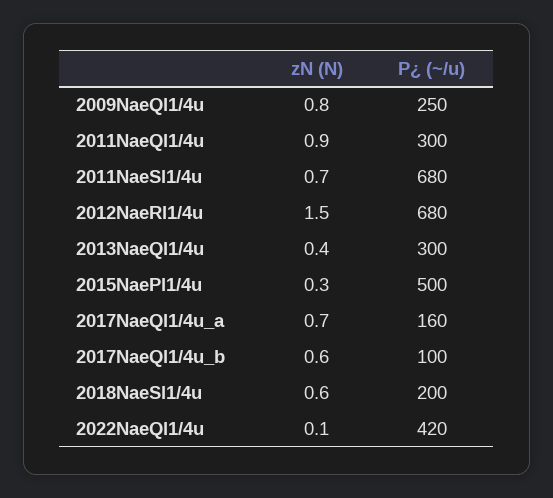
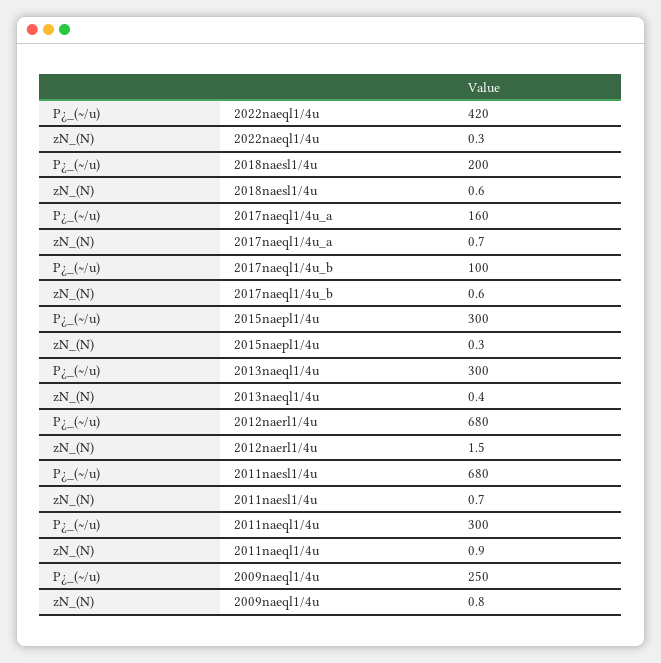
P¿ (~/u), 2015NaePl1/4u: 500 -> 300
zN (N), 2022NaeQl1/4u: 0.1 -> 0.3

